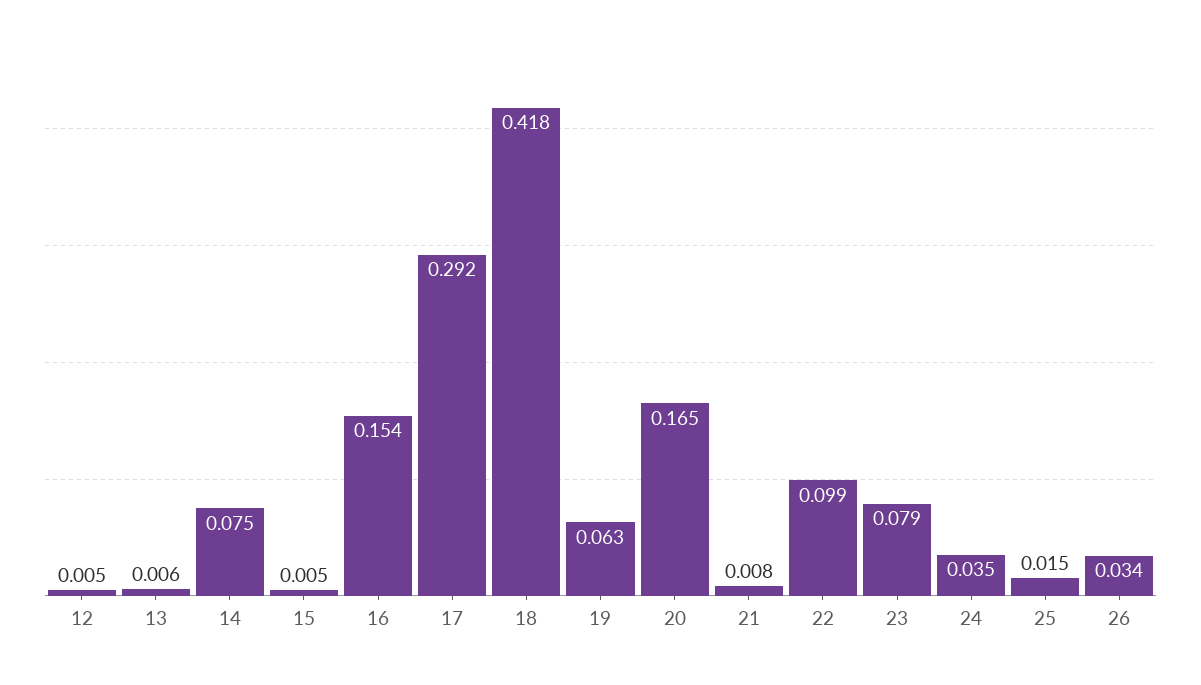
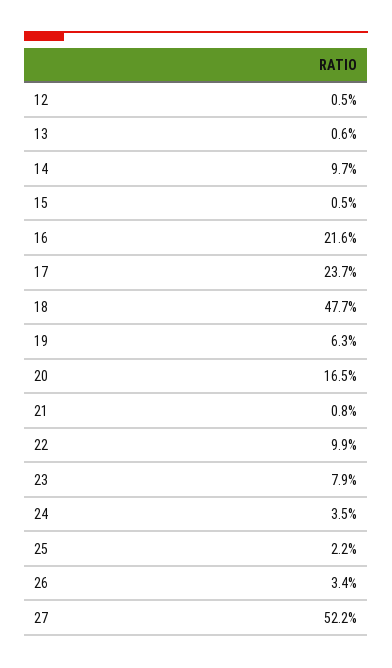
14: 0.075 -> 0.097
16: 0.154 -> 0.216
17: 0.292 -> 0.237
18: 0.418 -> 0.477
25: 0.015 -> 0.022
27: none -> 0.522

